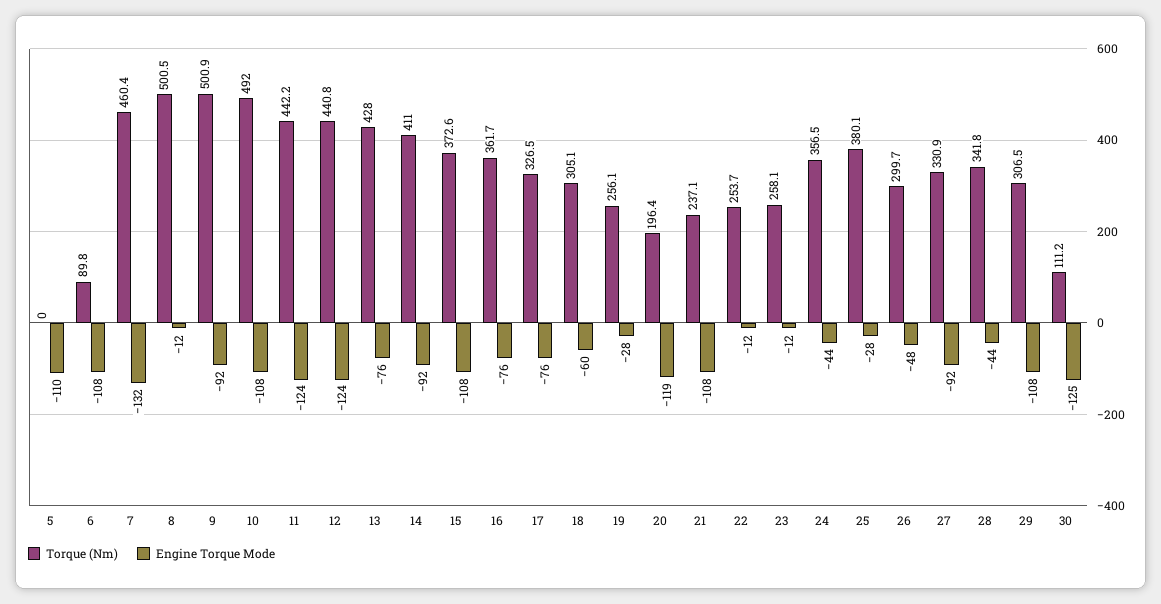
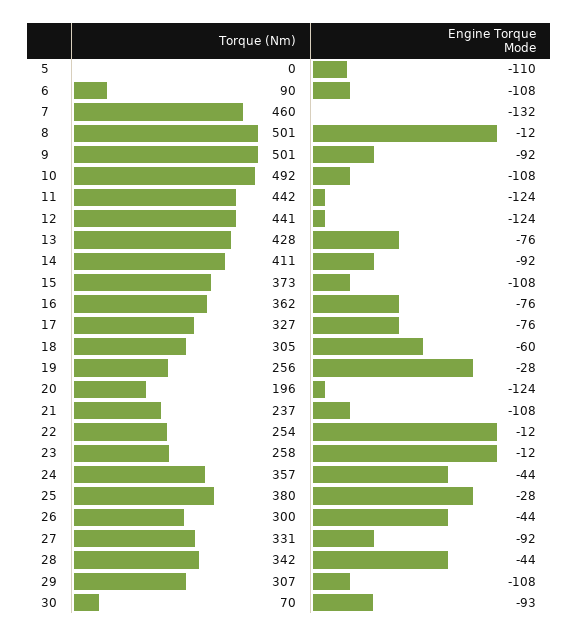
Engine Torque Mode, 20: -119 -> -124
Engine Torque Mode, 26: -48 -> -44
Torque (Nm), 30: 111.2 -> 70
Engine Torque Mode, 30: -125 -> -93

